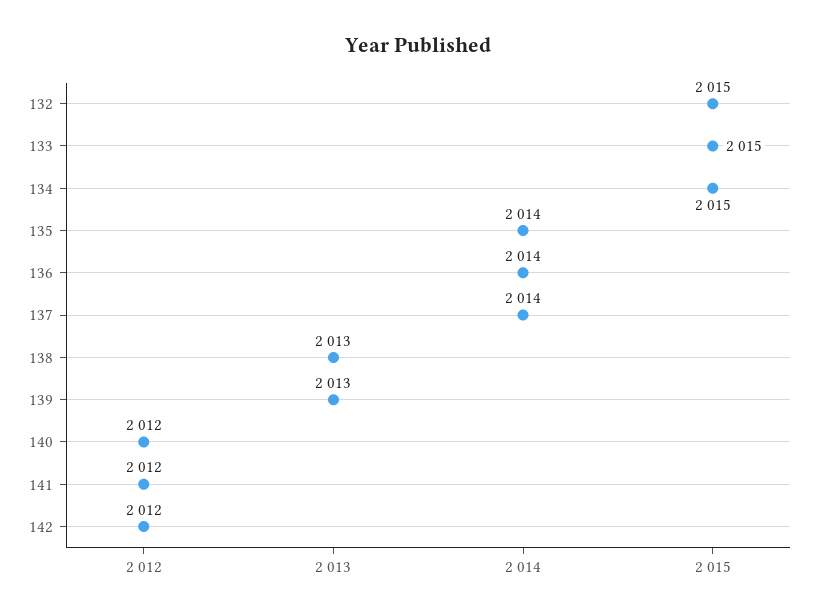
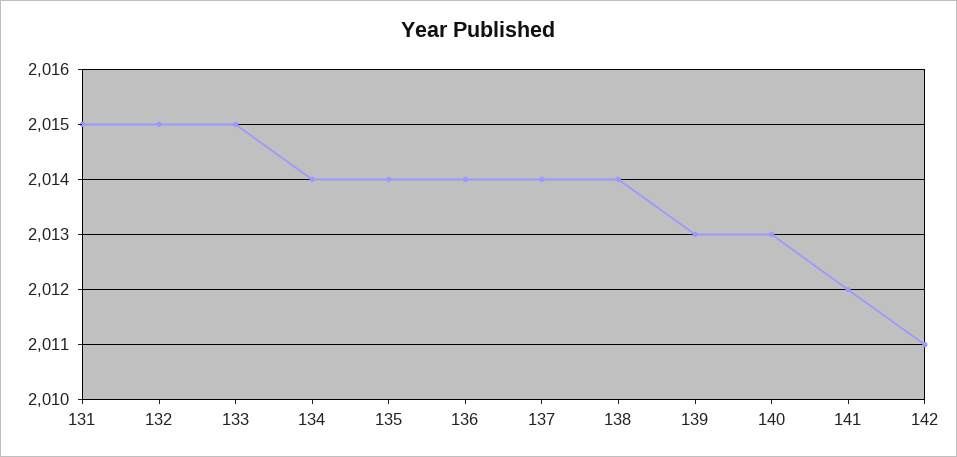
134: 2015 -> 2014
138: 2013 -> 2014
140: 2012 -> 2013
142: 2012 -> 2011
131: none -> 2015

